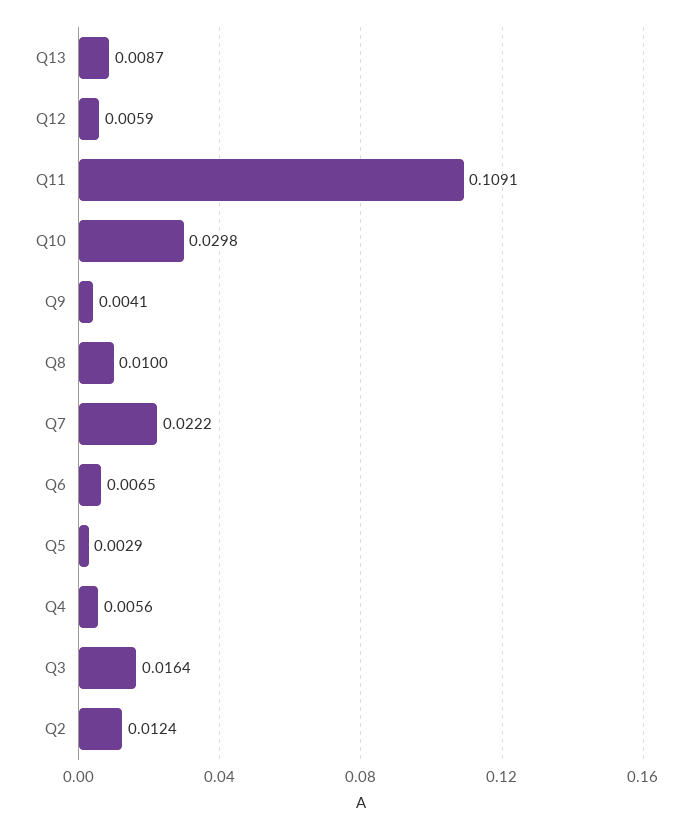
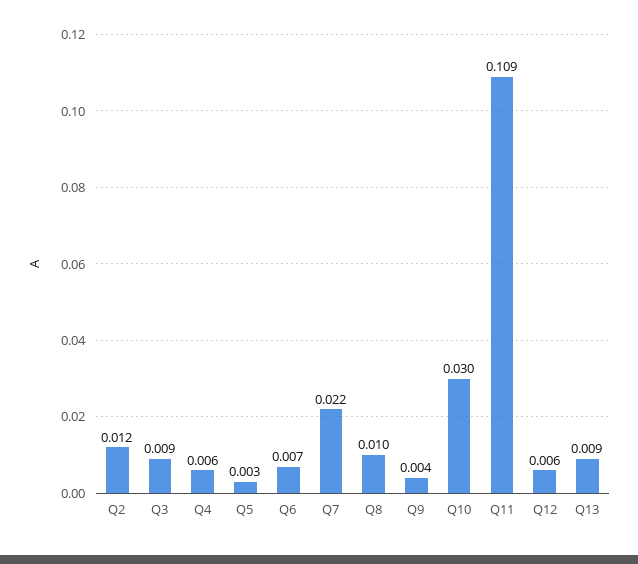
Q3: 0.0164 -> 0.009

